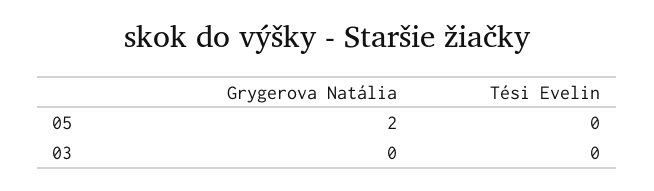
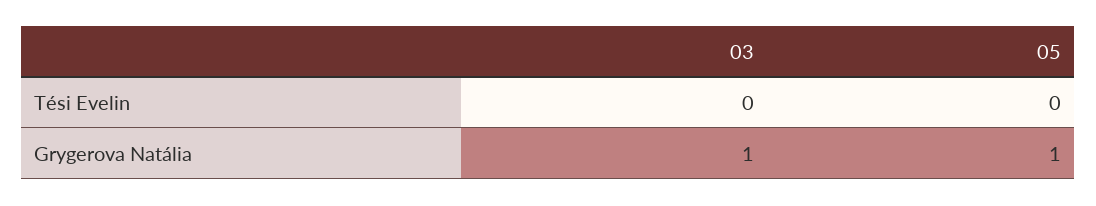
Grygerova Natália, 05: 2 -> 1
Grygerova Natália, 03: 0 -> 1

